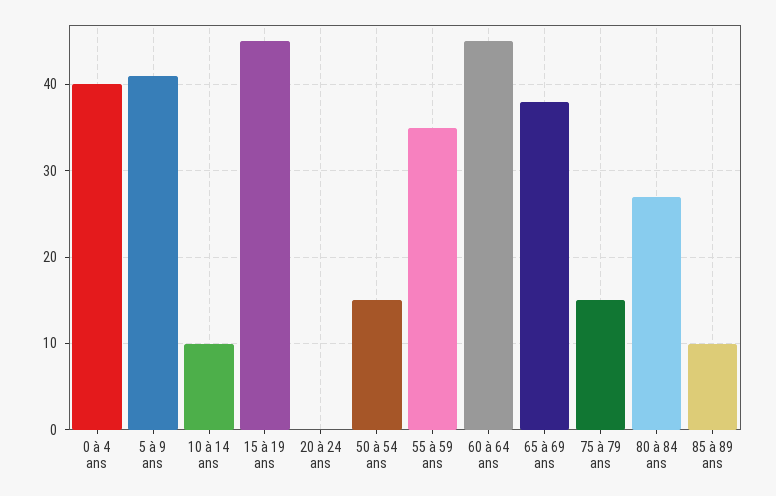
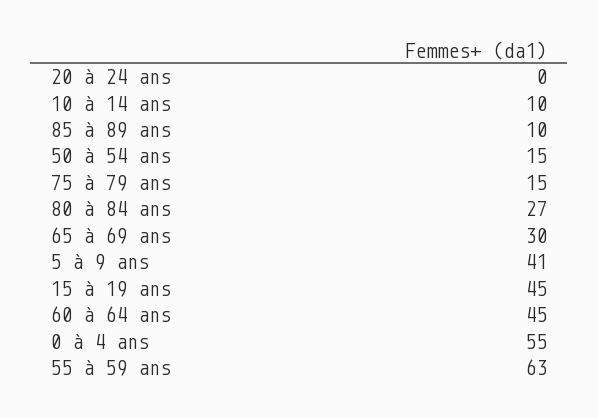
0 à 4 ans: 40 -> 55
55 à 59 ans: 35 -> 63
65 à 69 ans: 38 -> 30

